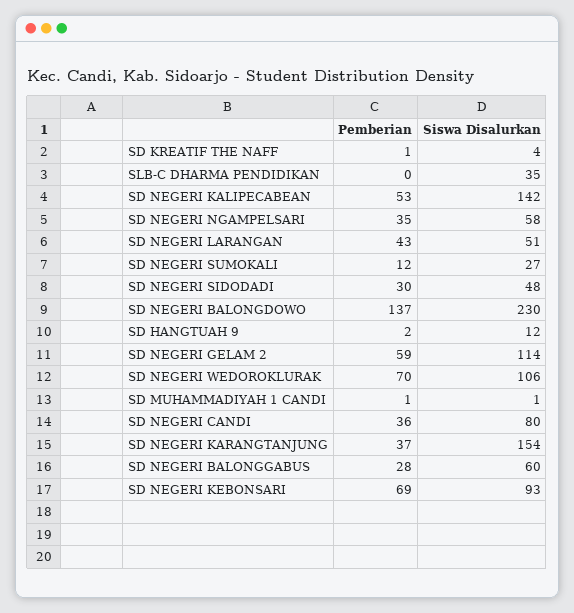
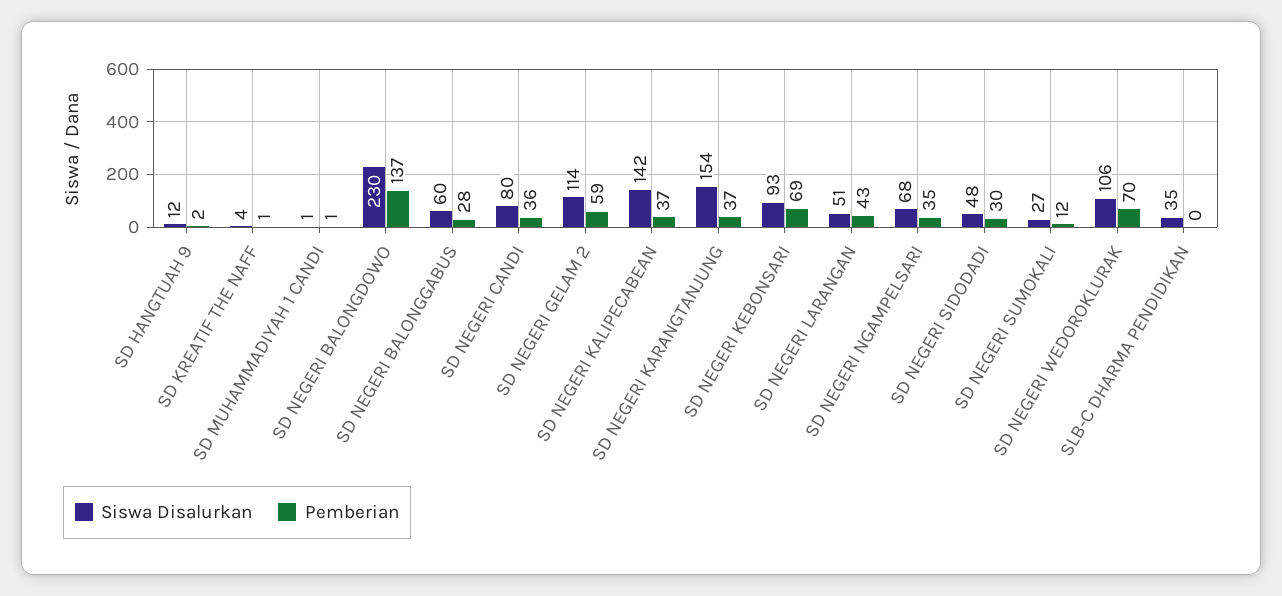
Pemberian, SD NEGERI KALIPECABEAN: 53 -> 37
Siswa Disalurkan, SD NEGERI NGAMPELSARI: 58 -> 68

